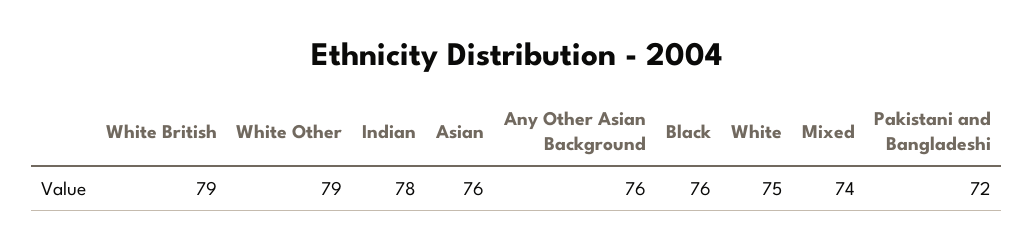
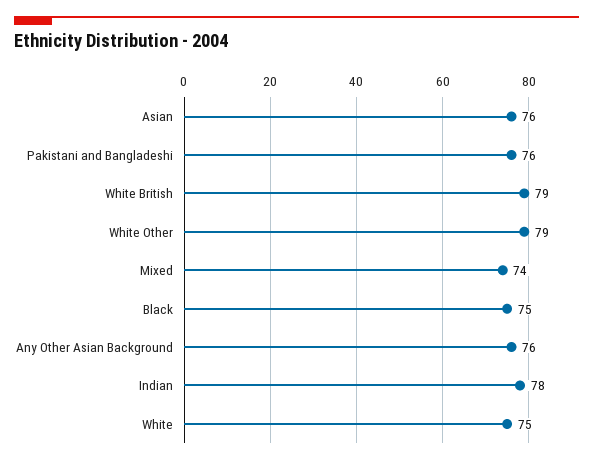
Black: 76 -> 75
Pakistani and Bangladeshi: 72 -> 76

